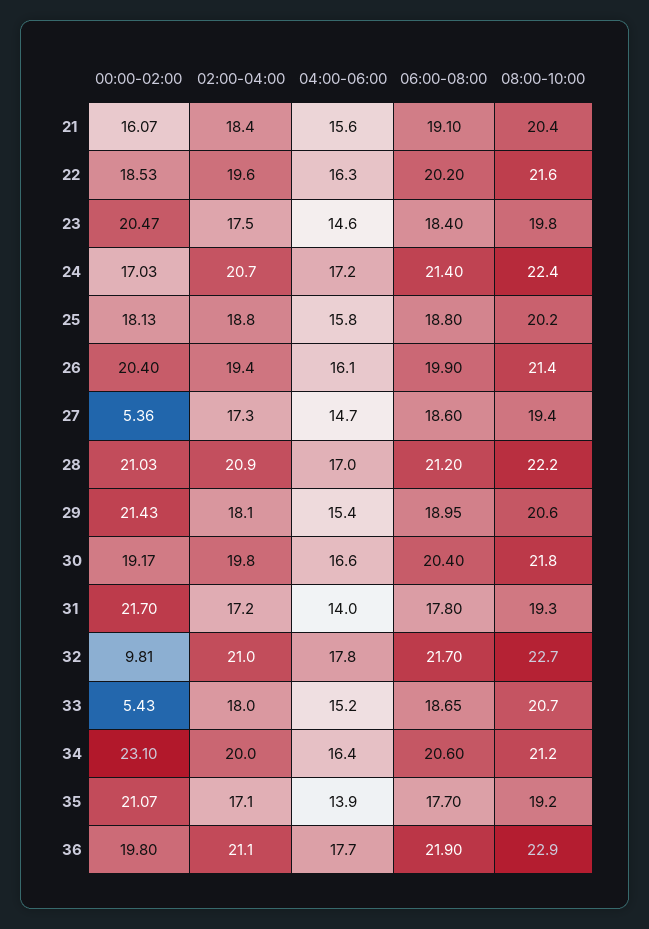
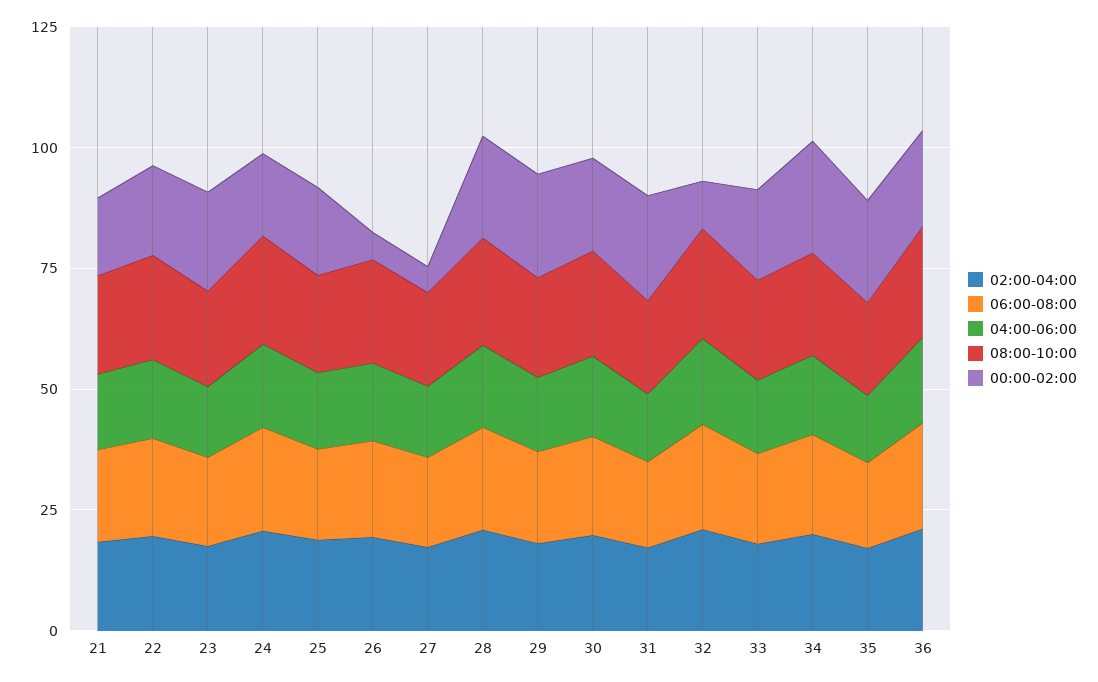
00:00-02:00, 26: 20.4 -> 5
00:00-02:00, 33: 5.43 -> 20

